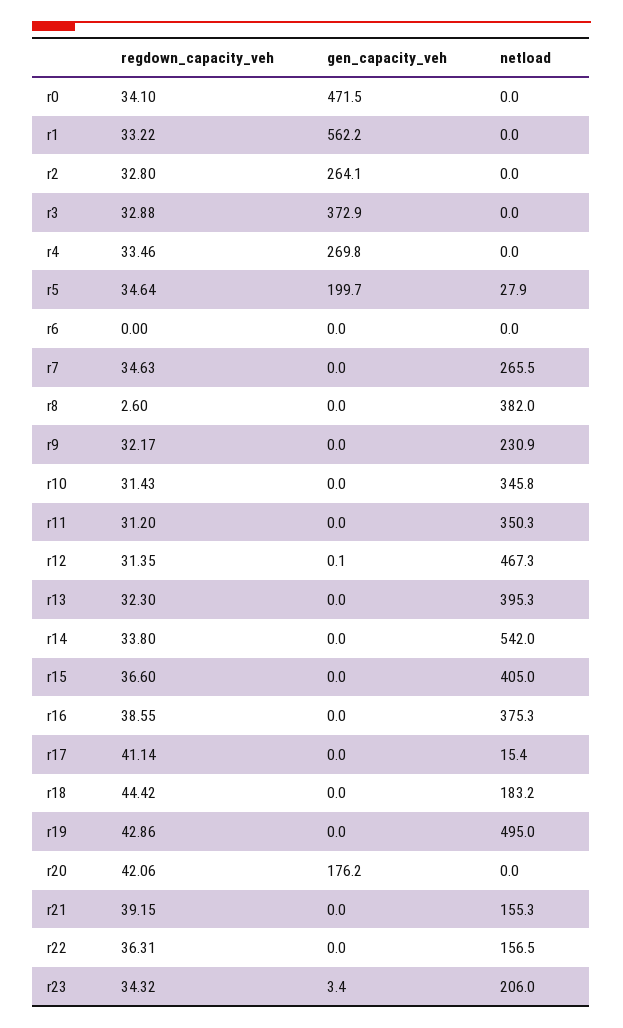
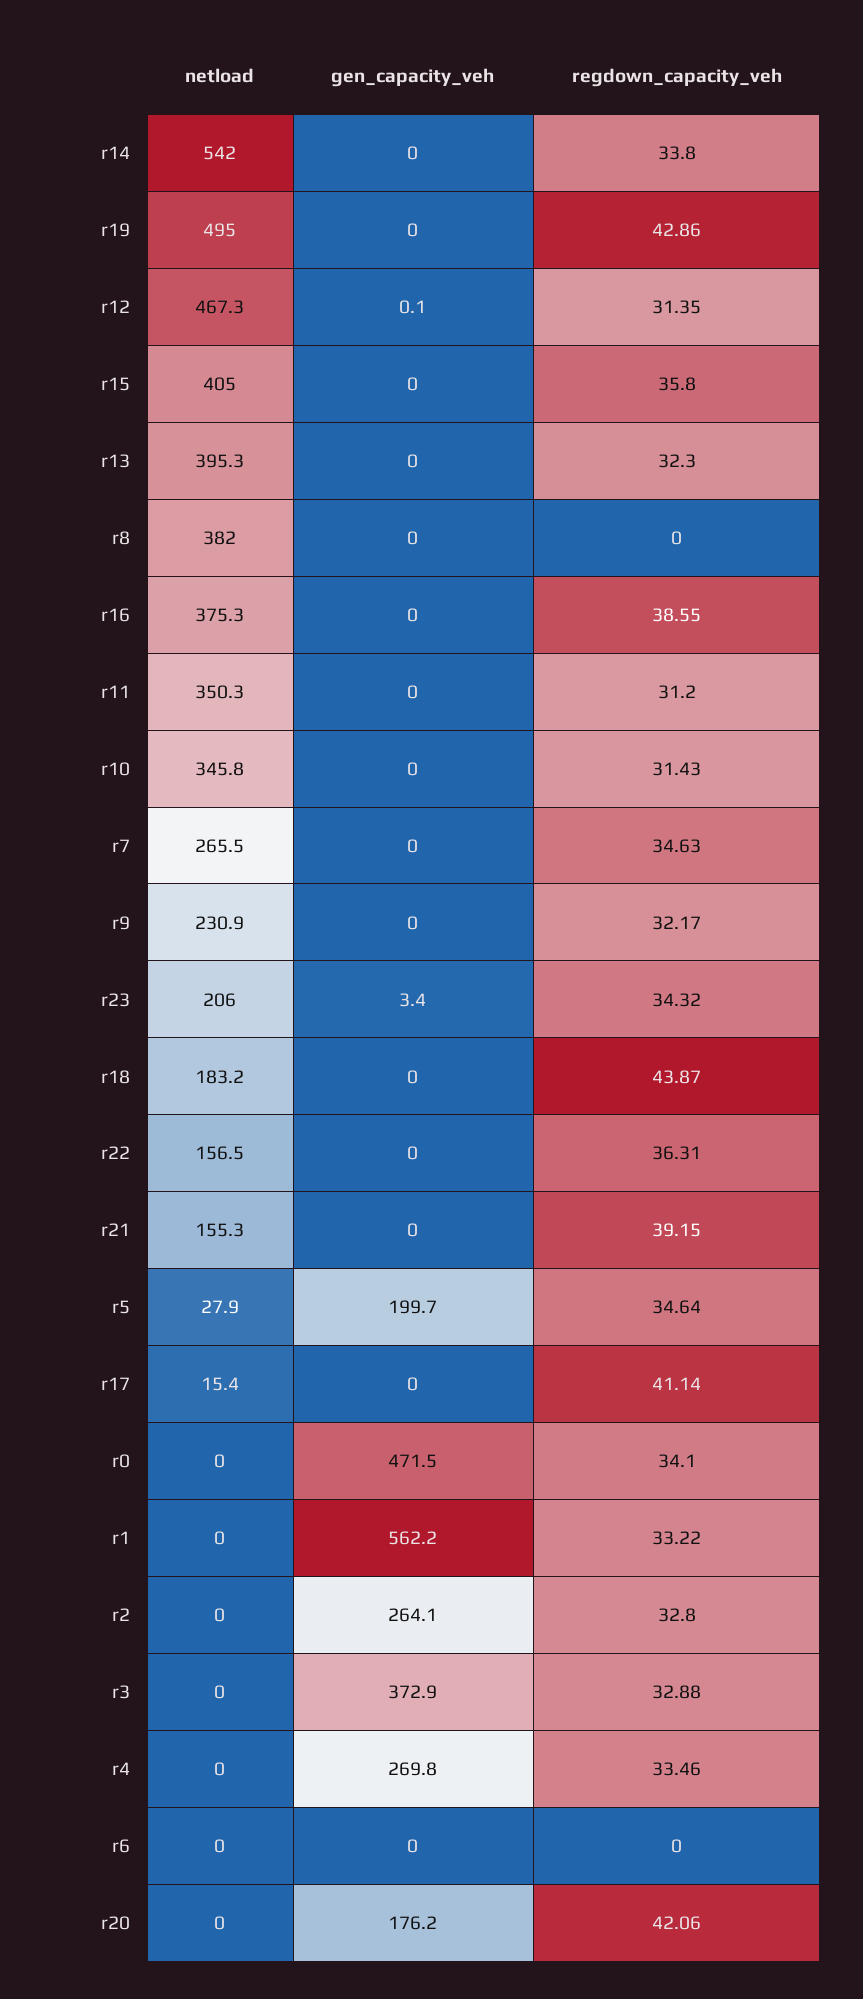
regdown_capacity_veh, r8: 2.6 -> 0
regdown_capacity_veh, r15: 36.6 -> 35.8
regdown_capacity_veh, r18: 44.42 -> 43.87

